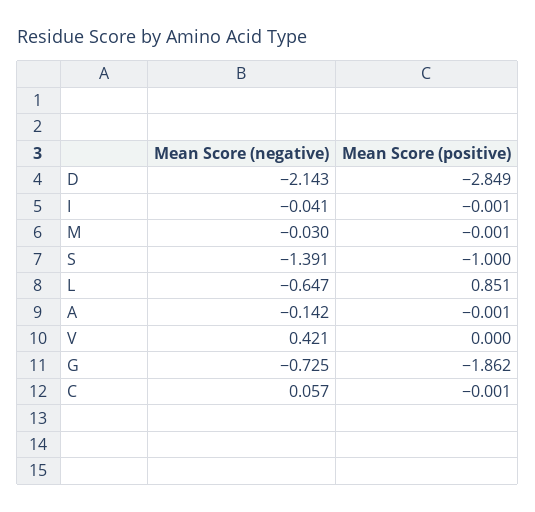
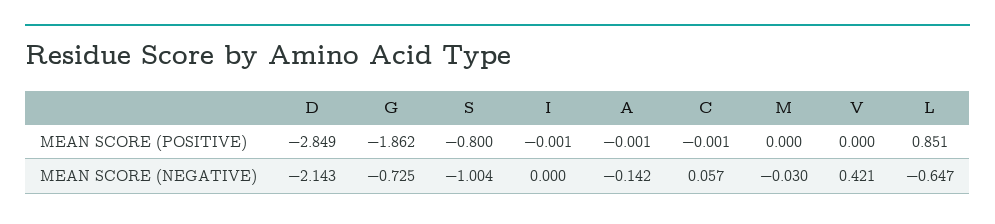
Mean Score (negative), I: -0.041 -> 0
Mean Score (positive), M: -0.001 -> 0
Mean Score (negative), S: -1.391 -> -1.004
Mean Score (positive), S: -1 -> -0.8

